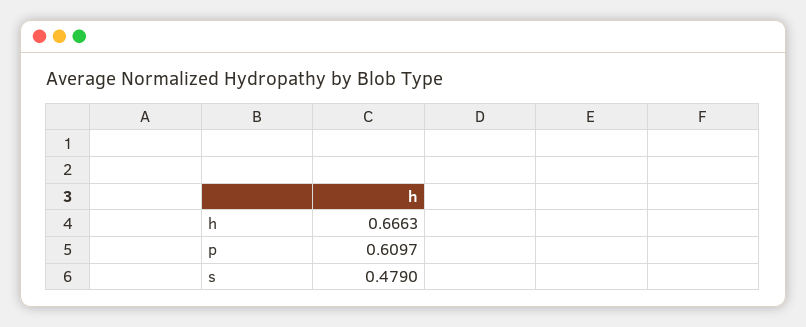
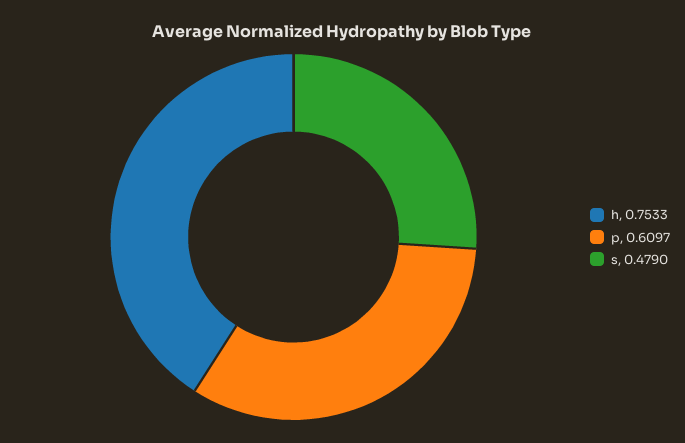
h: 0.6663 -> 0.7533

